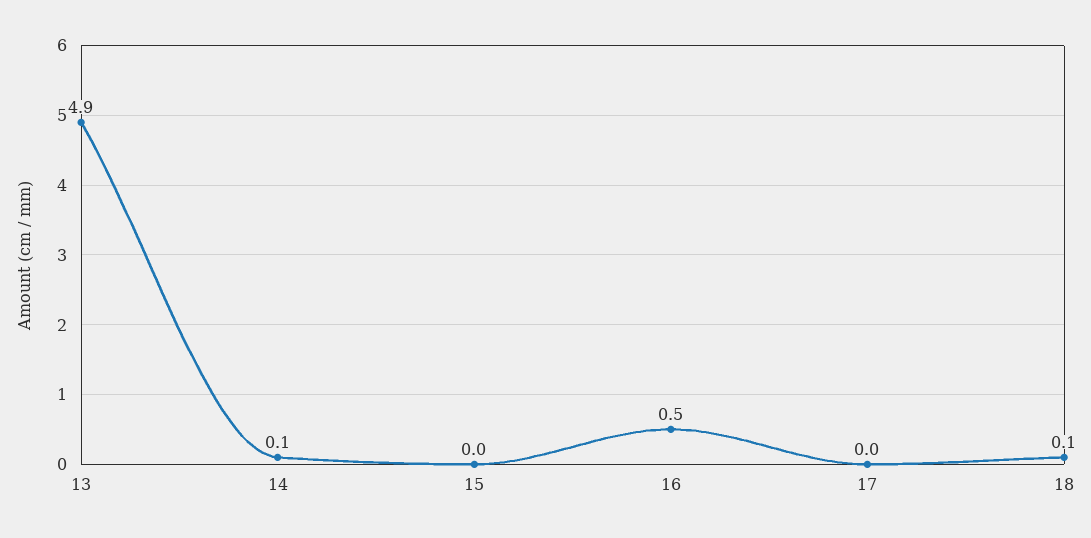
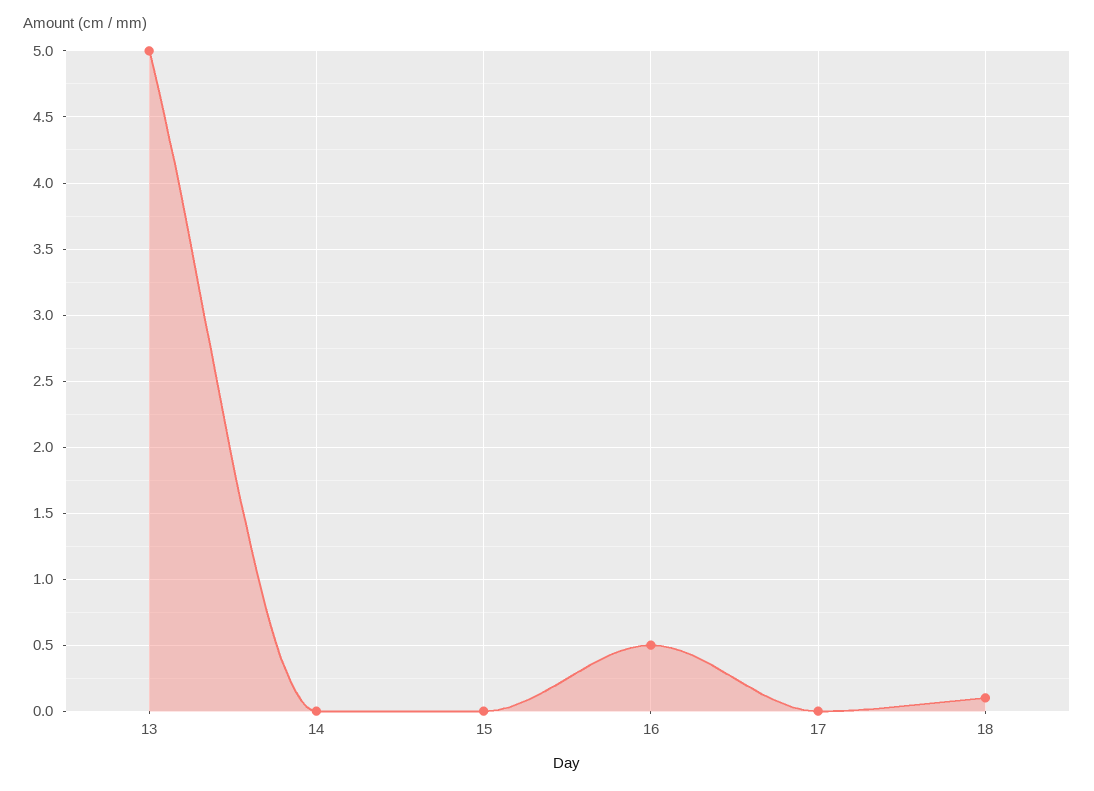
13: 4.9 -> 5
14: 0.1 -> 0

